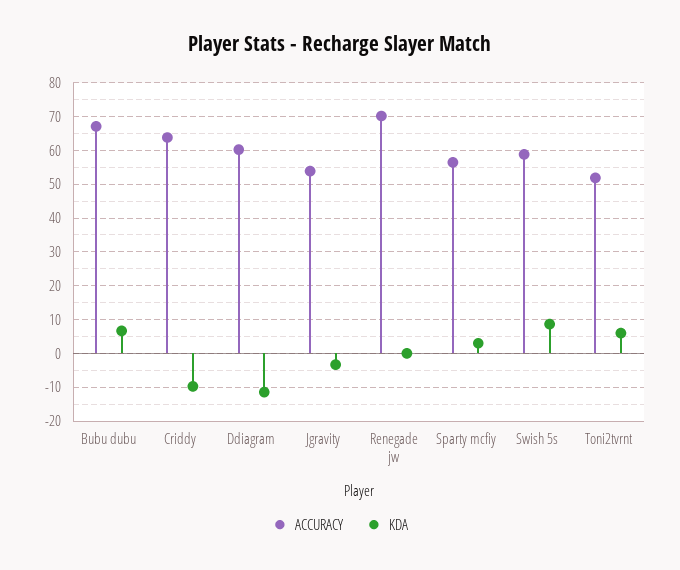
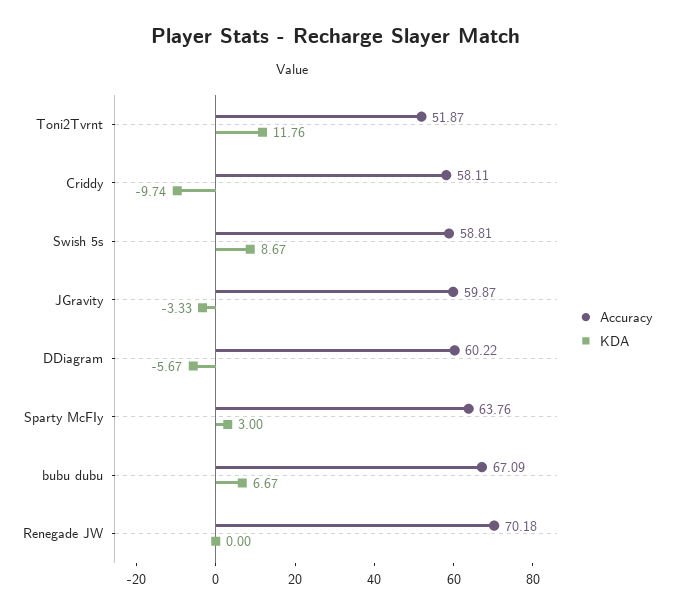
ACCURACY, Criddy: 64 -> 58.11
KDA, Ddiagram: -12 -> -5.67
ACCURACY, Jgravity: 54 -> 59.87
ACCURACY, Sparty mcfiy: 56 -> 63.76
KDA, Toni2tvrnt: 6 -> 11.76

